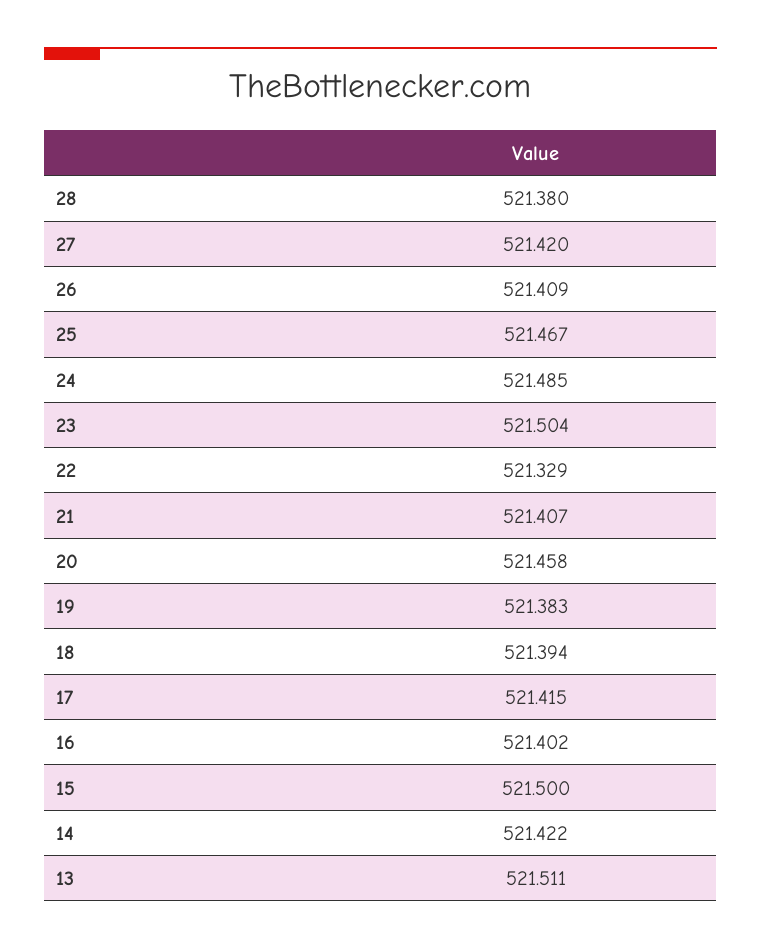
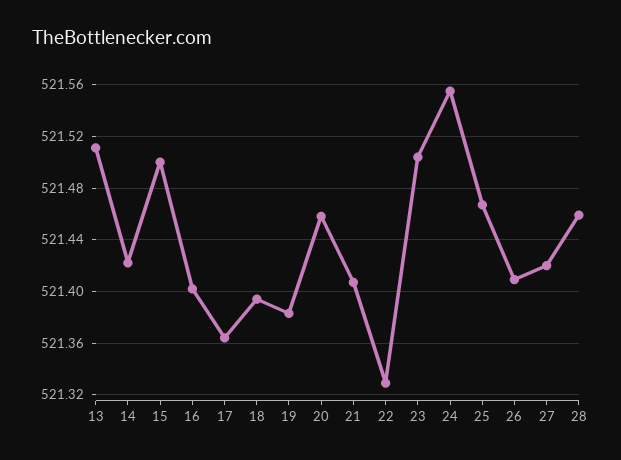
28: 521.38 -> 521.46
24: 521.485 -> 521.555
17: 521.415 -> 521.365

